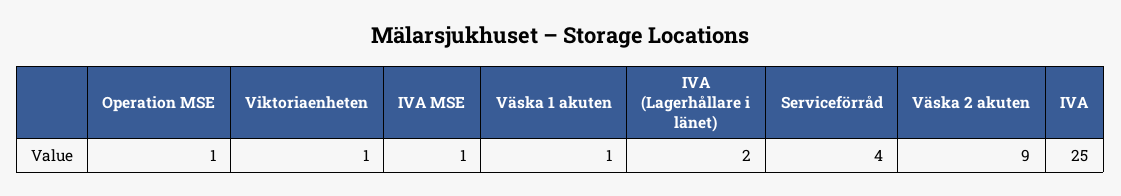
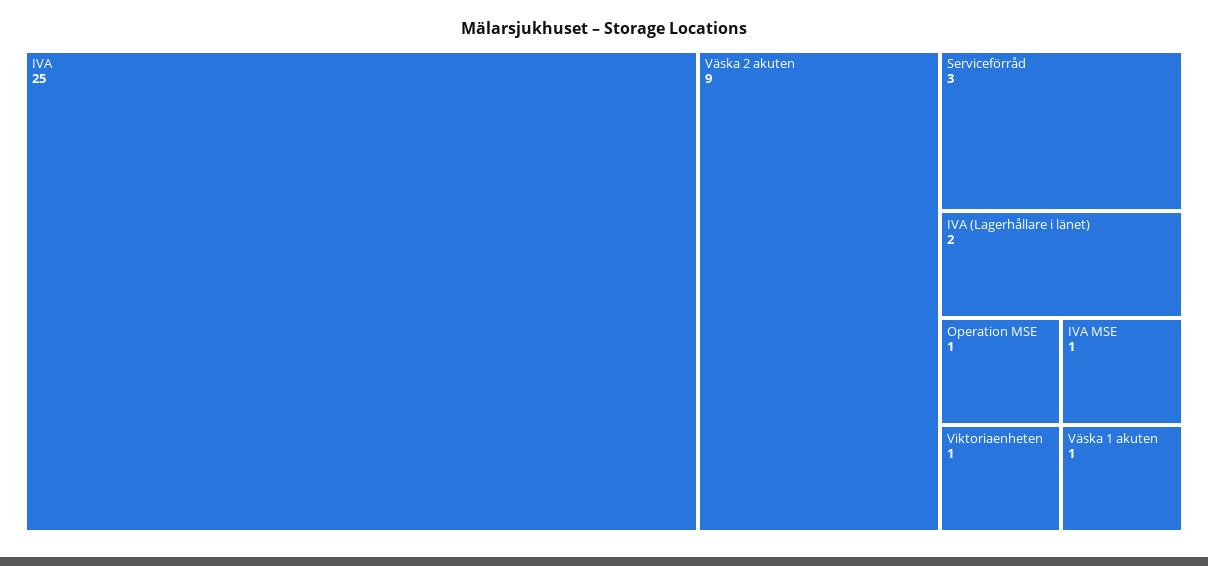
Serviceförråd: 4 -> 3

